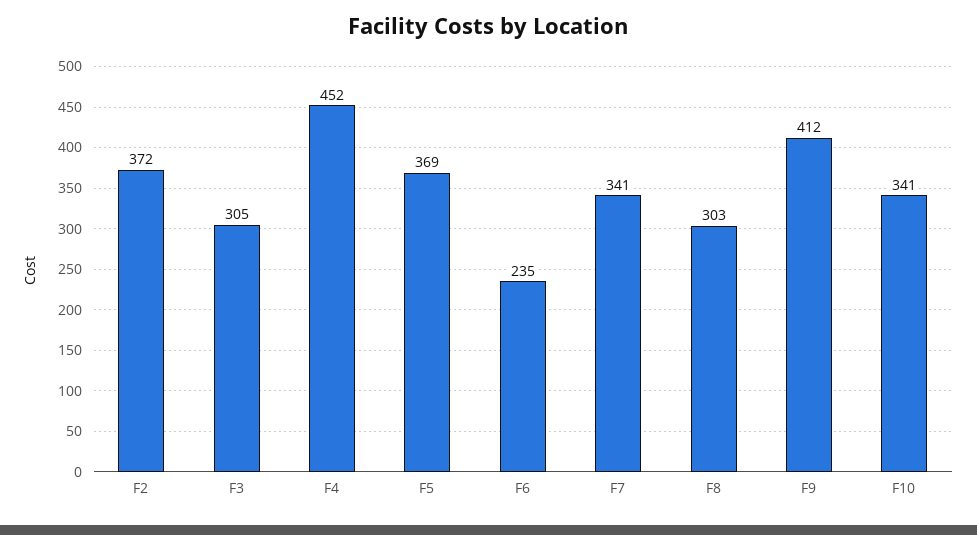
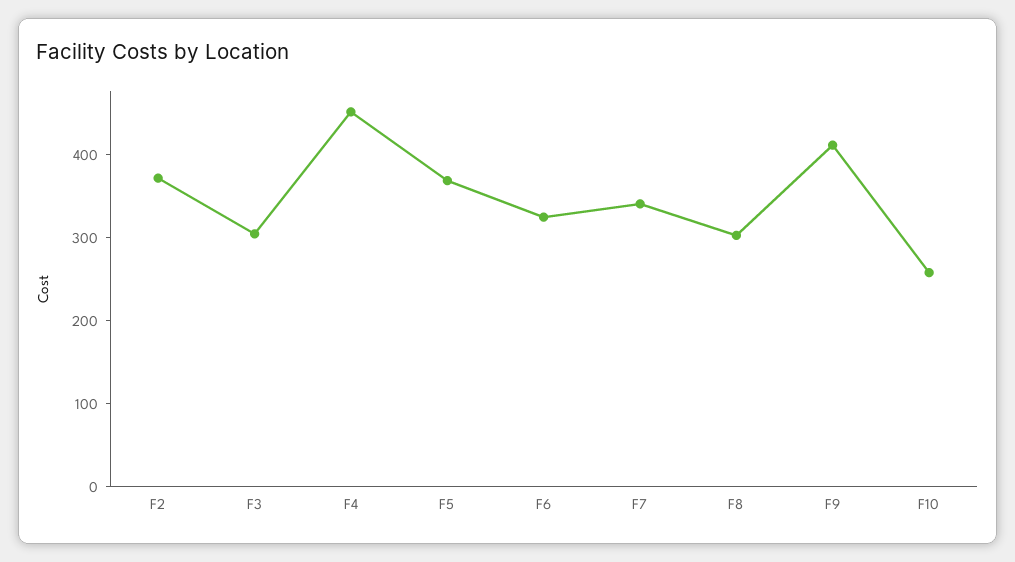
F6: 235 -> 320
F10: 341 -> 260

